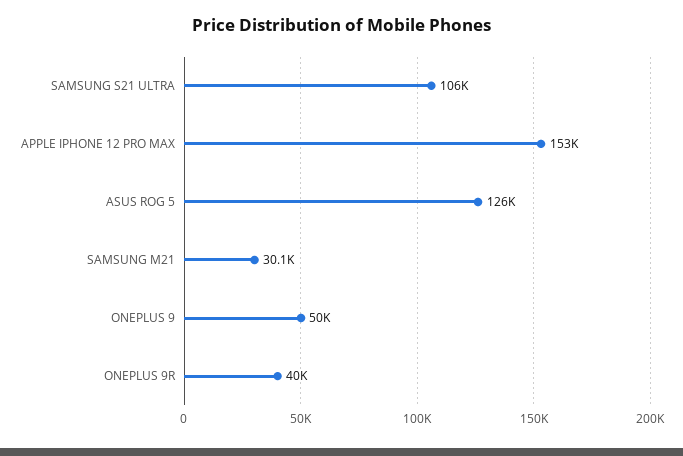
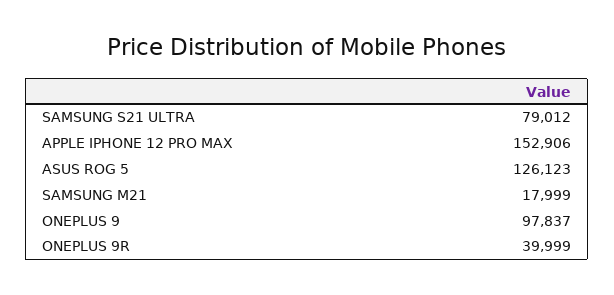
SAMSUNG S21 ULTRA: 106000 -> 79012
SAMSUNG M21: 30100 -> 17999
ONEPLUS 9: 50000 -> 97837

